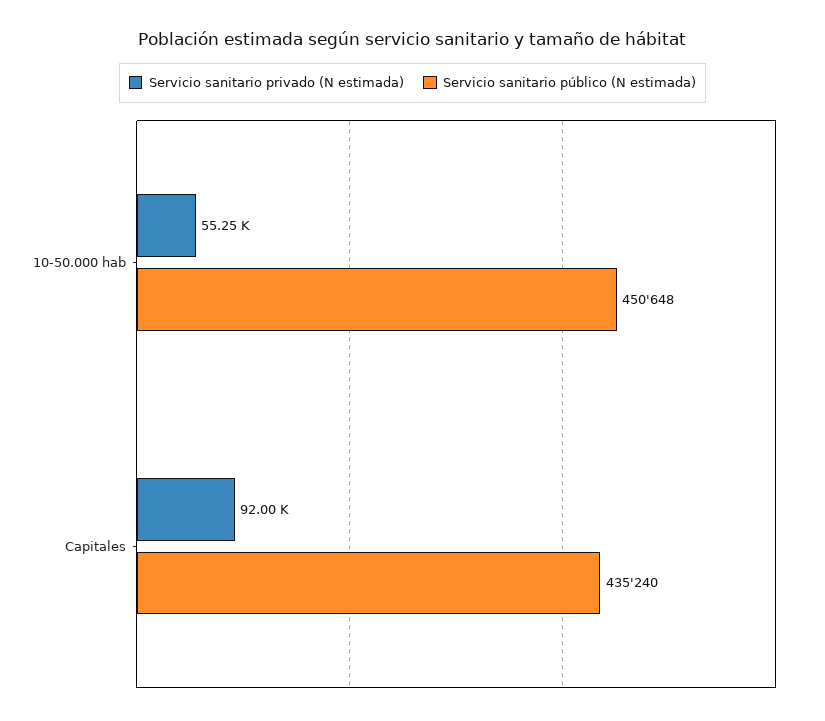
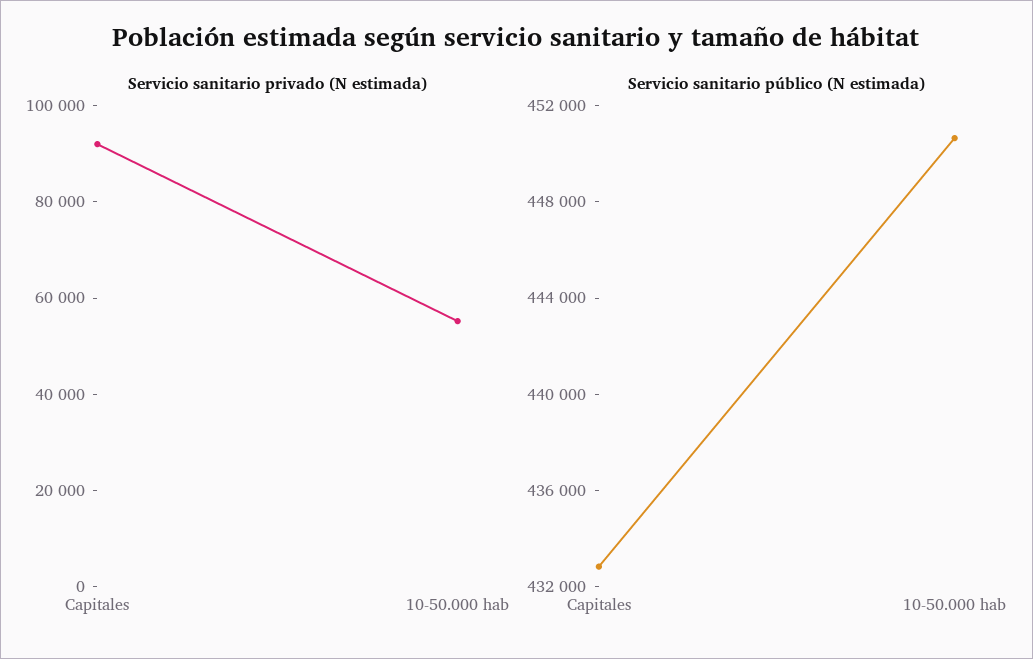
Servicio sanitario público (N estimada), Capitales: 435240 -> 433000

